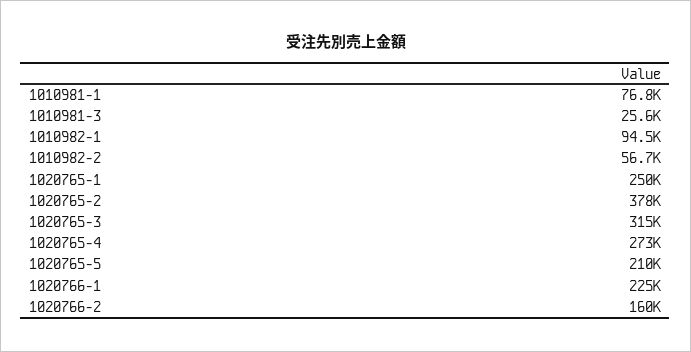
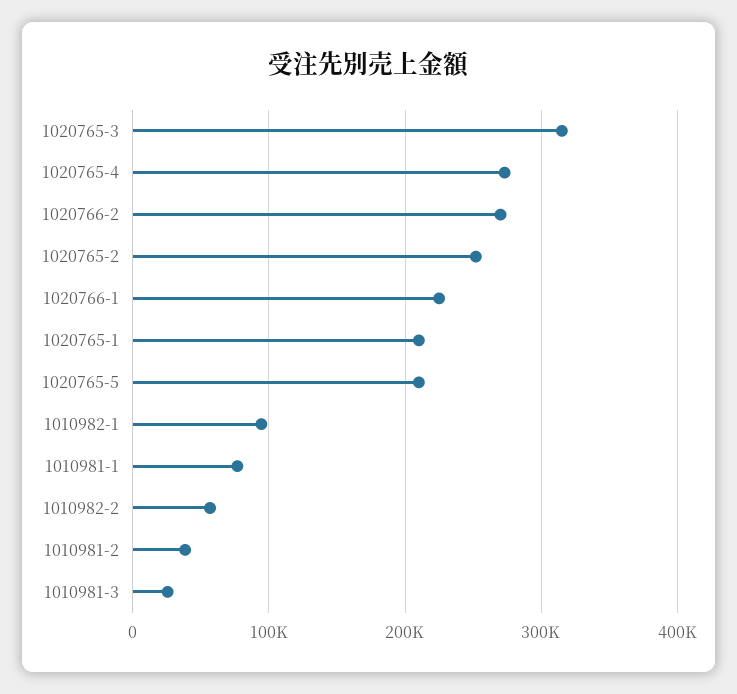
1020765-1: 250000 -> 210000
1020765-2: 378000 -> 250000
1020766-2: 160000 -> 270000
1010981-2: none -> 40000

